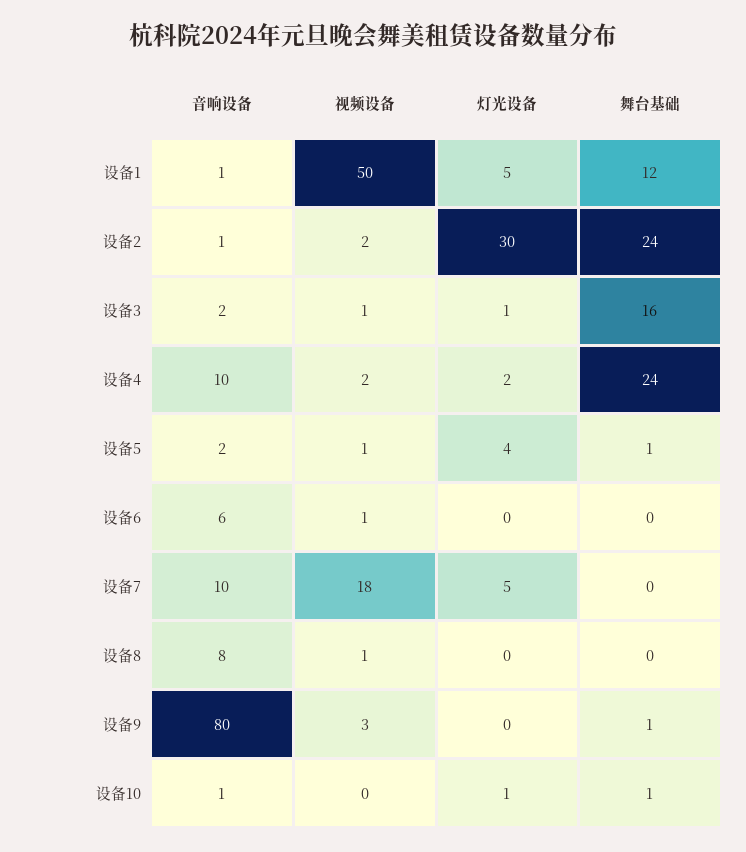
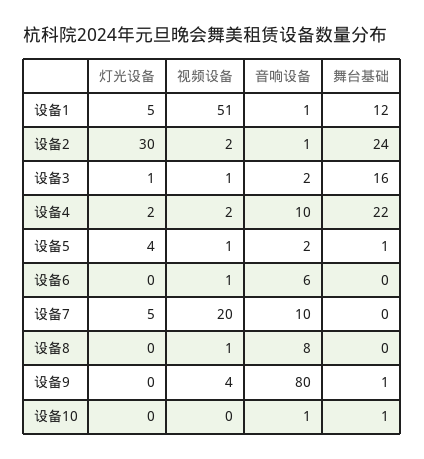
视频设备, 设备1: 50 -> 51
舞台基础, 设备4: 24 -> 22
视频设备, 设备7: 18 -> 20
视频设备, 设备9: 3 -> 4
灯光设备, 设备10: 1 -> 0

